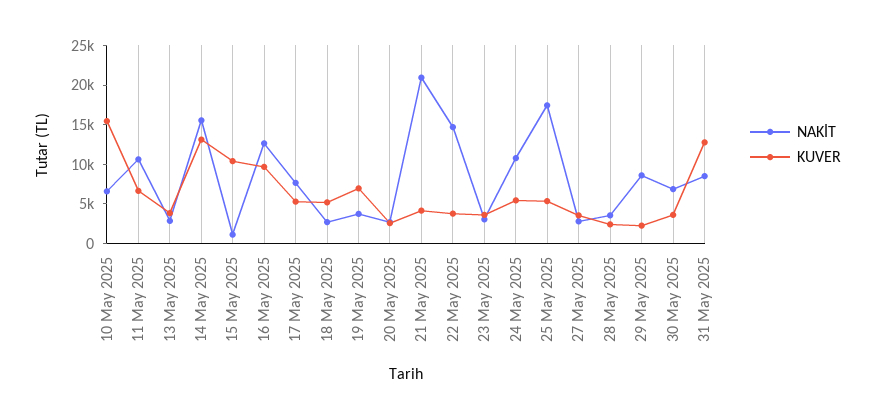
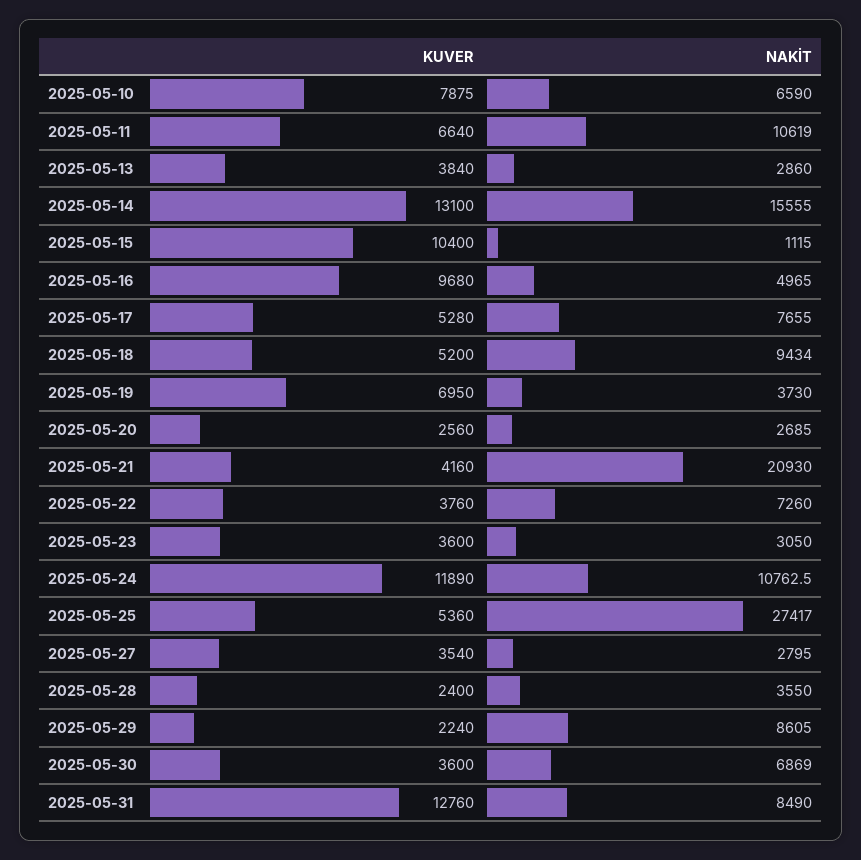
KUVER, 10 May 2025: 15000 -> 7875
NAKİT, 16 May 2025: 12500 -> 4965
NAKİT, 18 May 2025: 2500 -> 9434
NAKİT, 22 May 2025: 15000 -> 7260
KUVER, 24 May 2025: 5000 -> 11890
NAKİT, 25 May 2025: 17500 -> 27417

